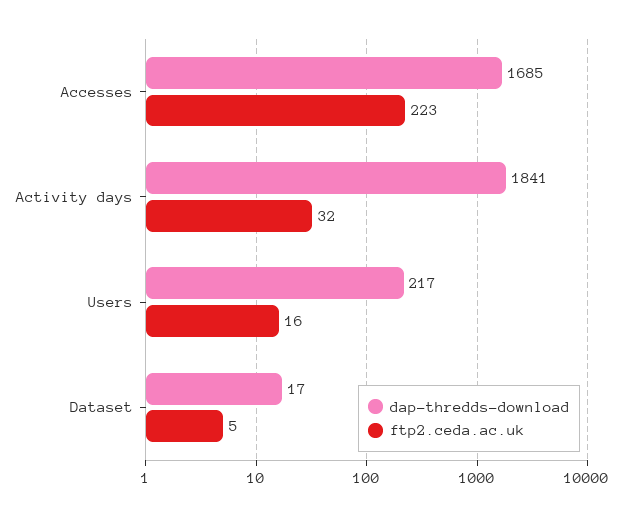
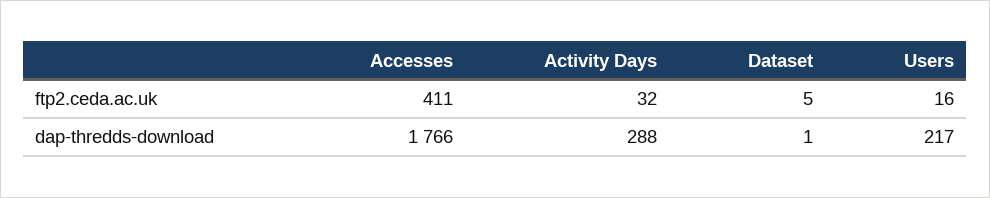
dap-thredds-download, Accesses: 1685 -> 1766
ftp2.ceda.ac.uk, Accesses: 223 -> 411
dap-thredds-download, Activity days: 1841 -> 288
dap-thredds-download, Dataset: 17 -> 1

